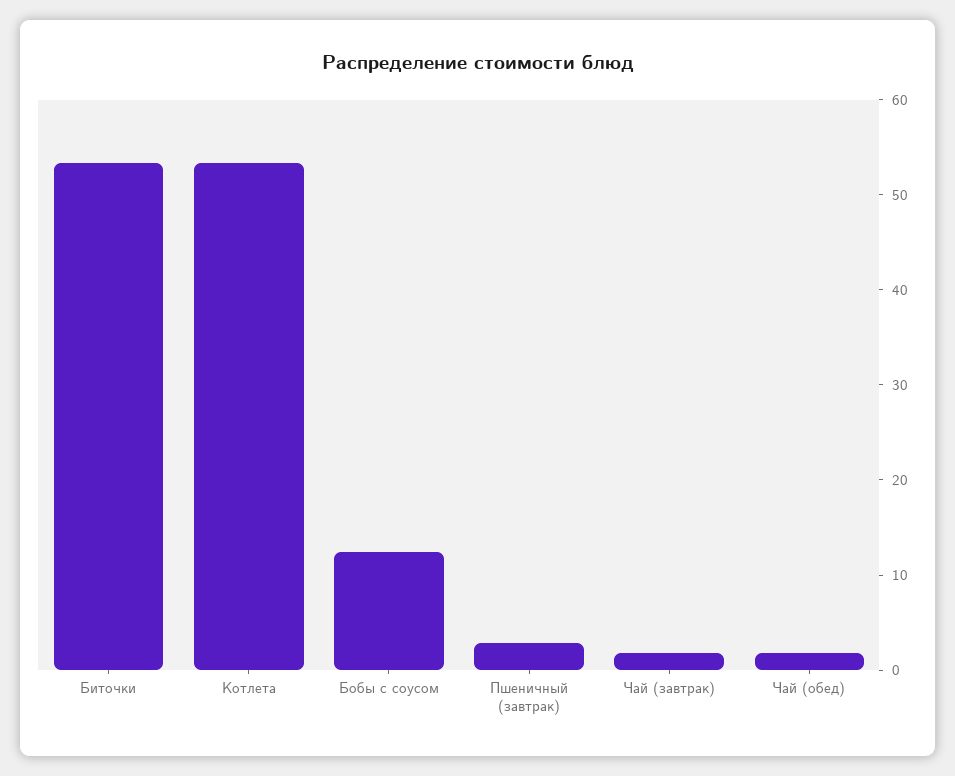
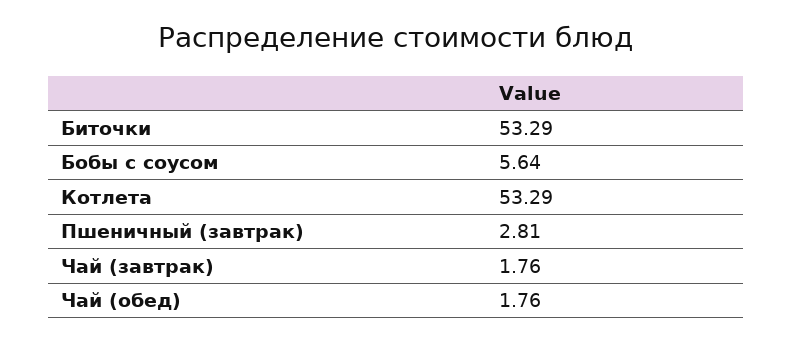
Бобы с соусом: 12 -> 5.64

